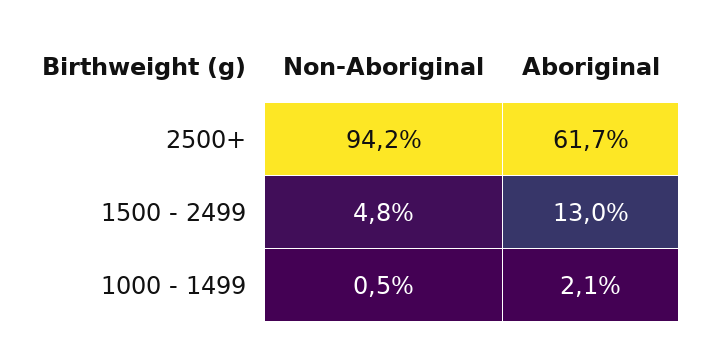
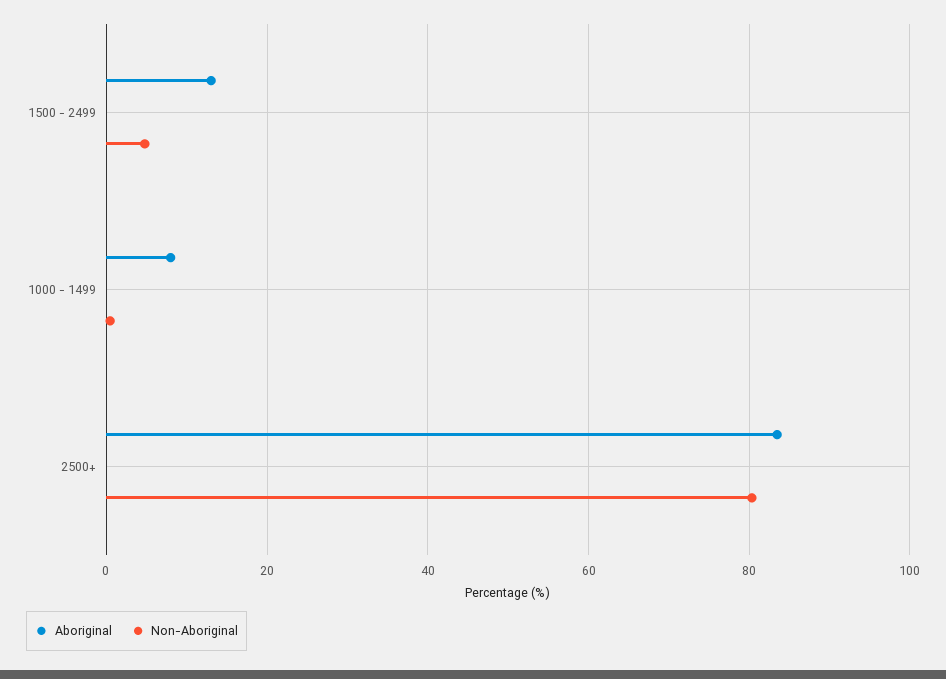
Non-Aboriginal, 2500+: 94.2 -> 80
Aboriginal, 2500+: 61.7 -> 84
Aboriginal, 1000 - 1499: 2.1 -> 8

